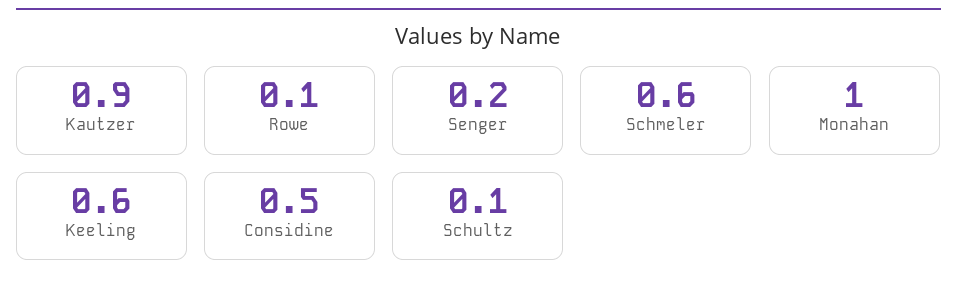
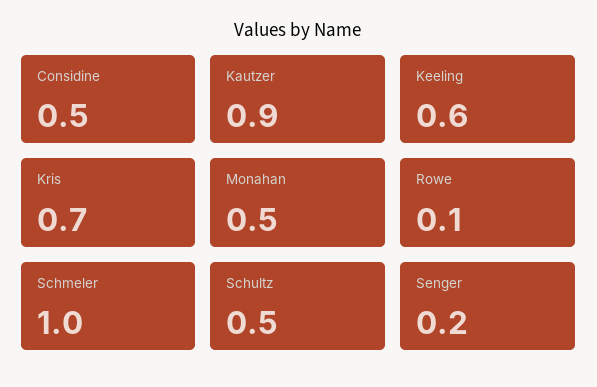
Schmeler: 0.6 -> 1
Monahan: 1 -> 0.5
Schultz: 0.1 -> 0.5
Kris: none -> 0.7

